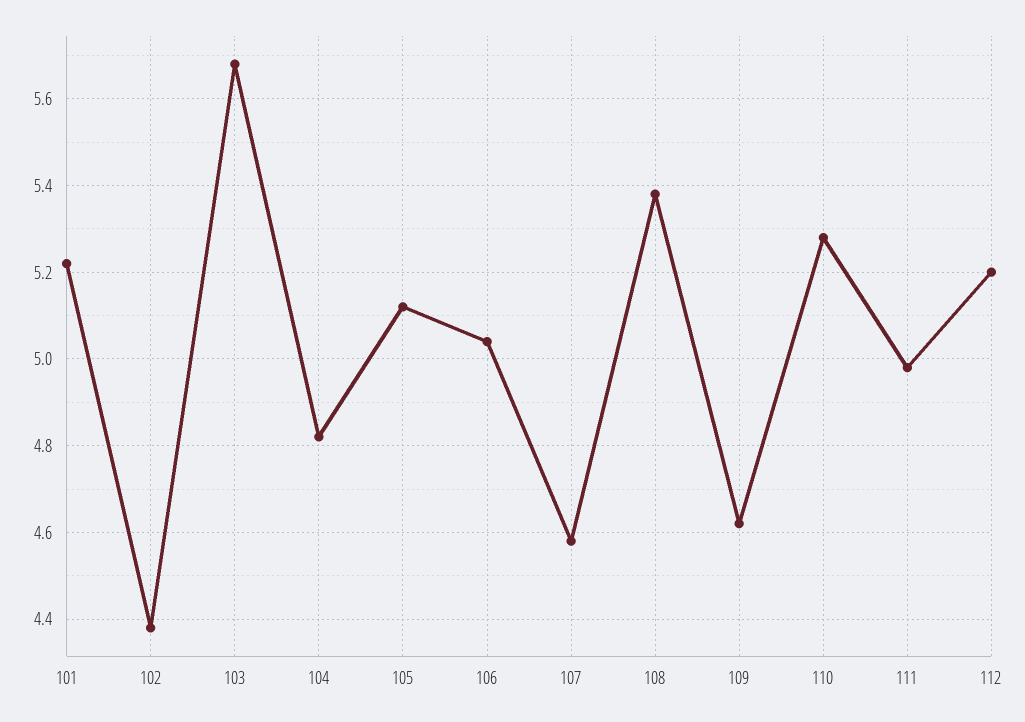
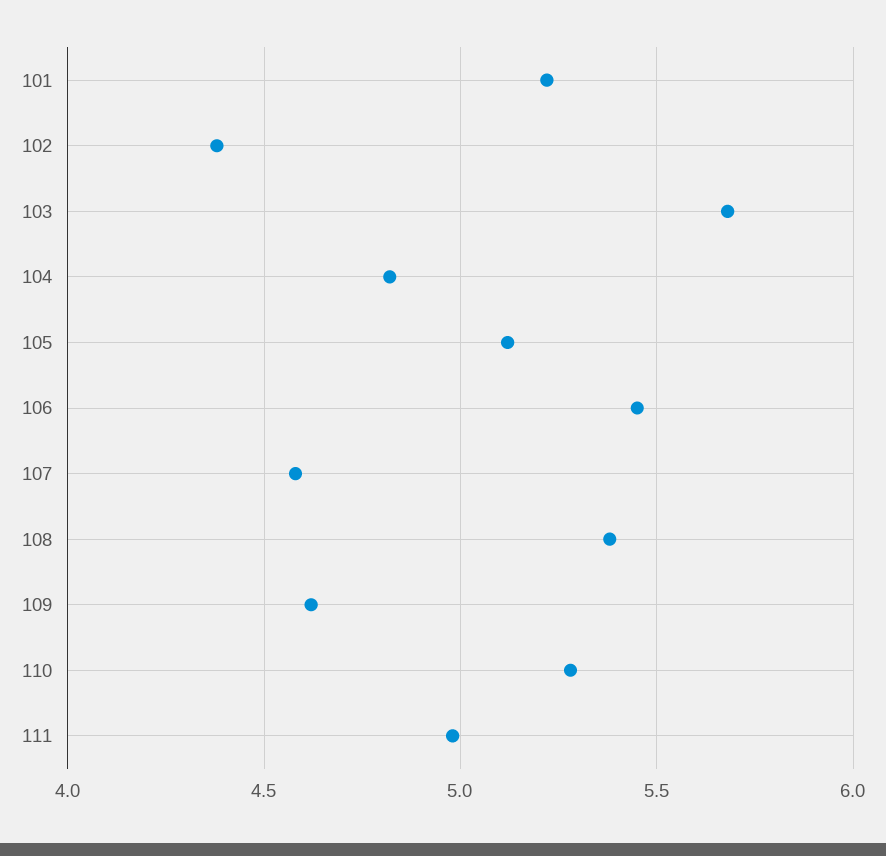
106: 5.05 -> 5.45
112: 5.2 -> none

